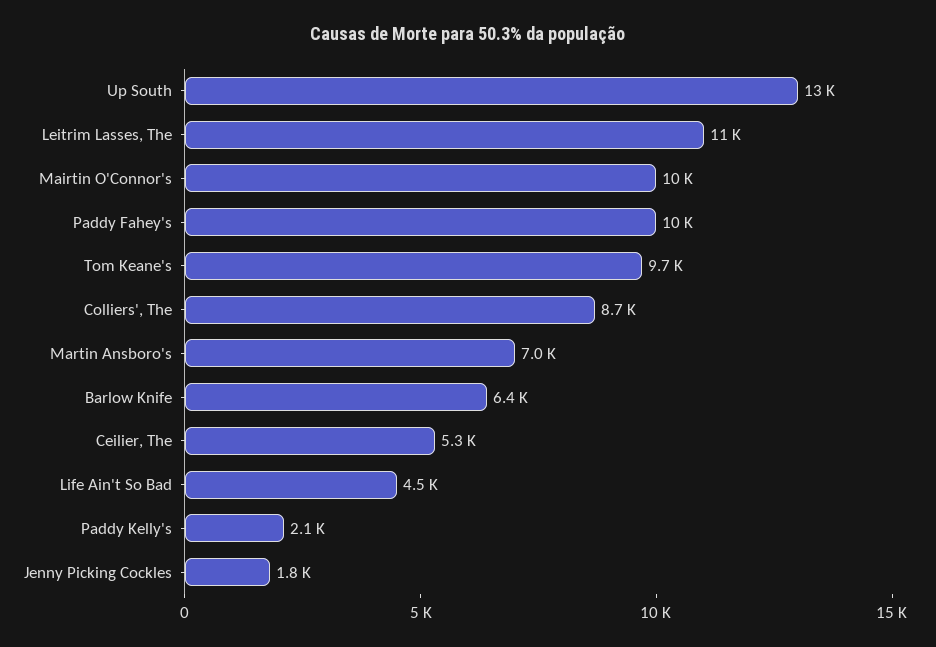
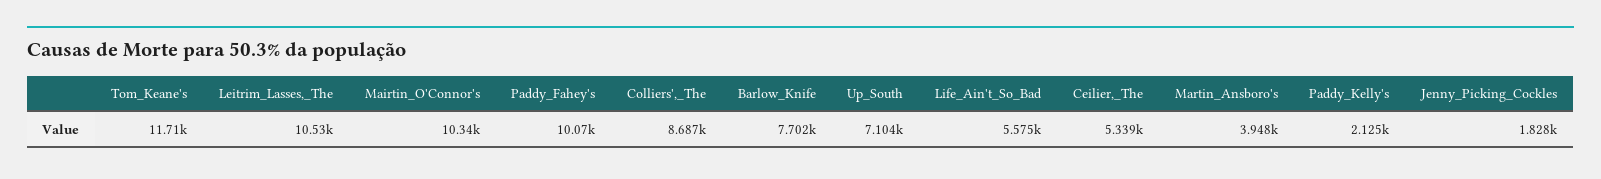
Up South: 13000 -> 7104
Tom Keane's: 9700 -> 11710
Martin Ansboro's: 7000 -> 3948
Barlow Knife: 6400 -> 7702
Life Ain't So Bad: 4500 -> 5575

